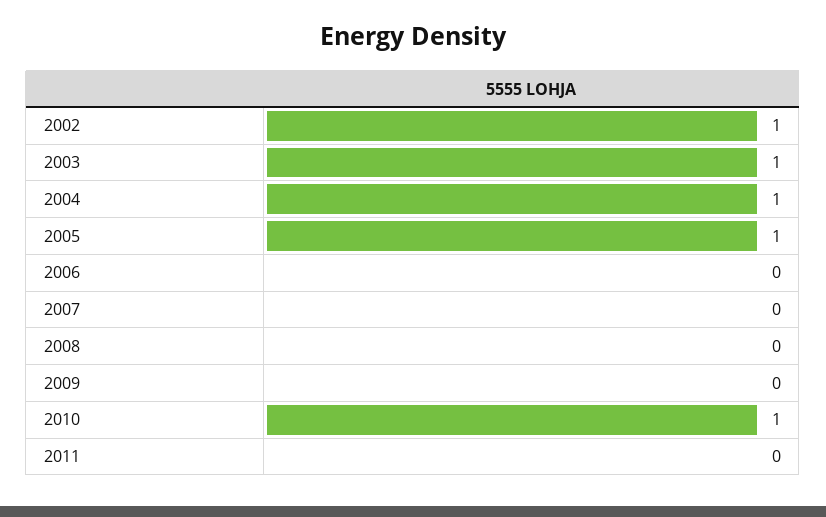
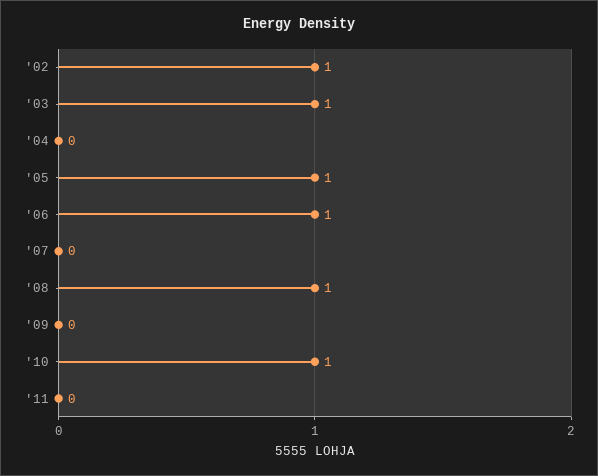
2004: 1 -> 0
2006: 0 -> 1
2008: 0 -> 1

